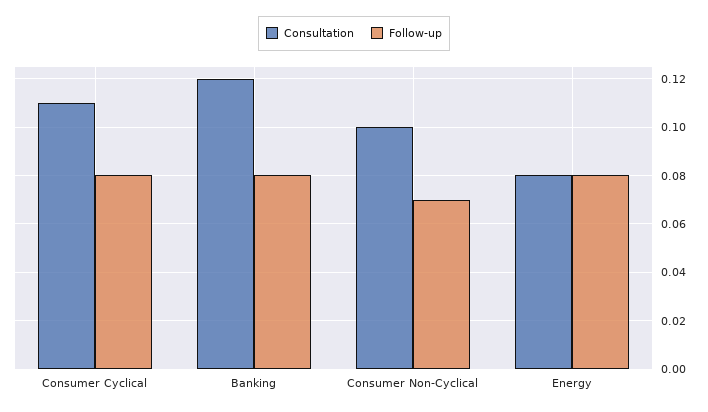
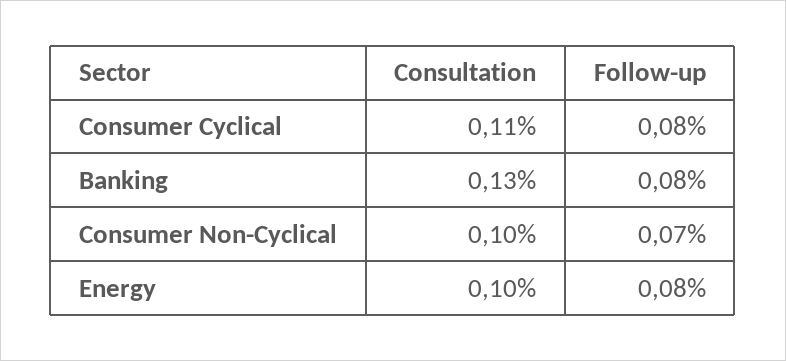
Consultation, Banking: 0.12 -> 0.13
Consultation, Energy: 0.08 -> 0.1

